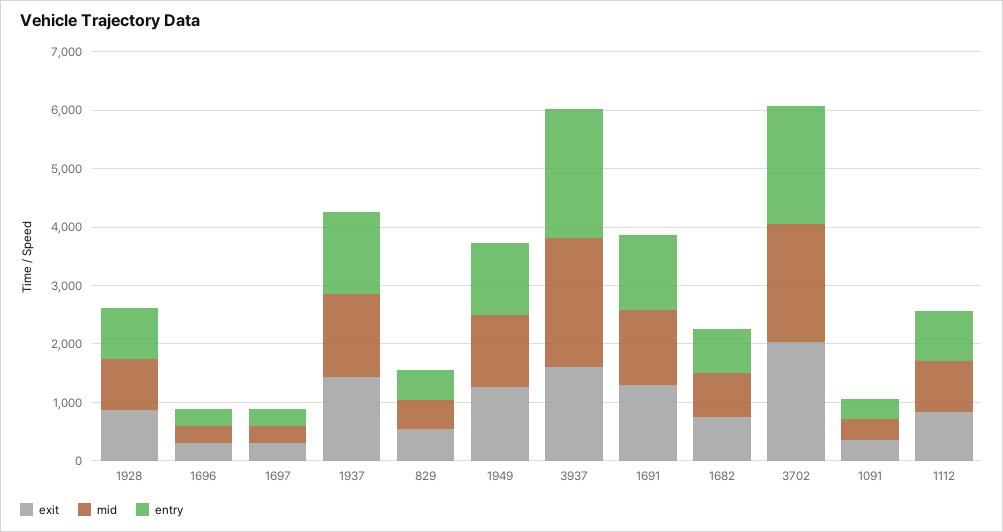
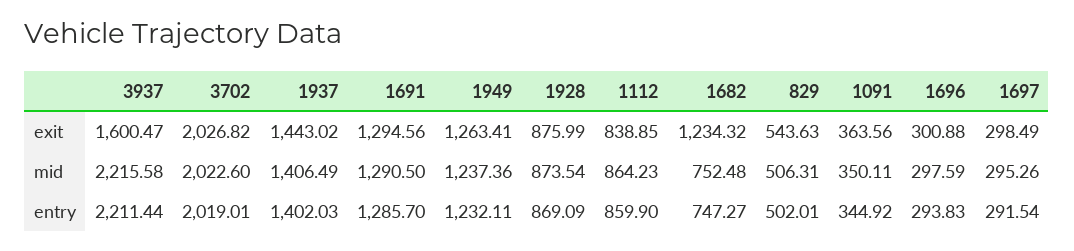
exit, 1682: 800 -> 1234.32

